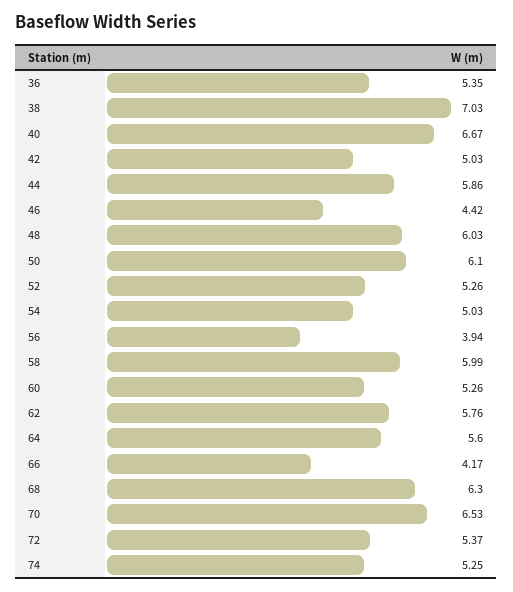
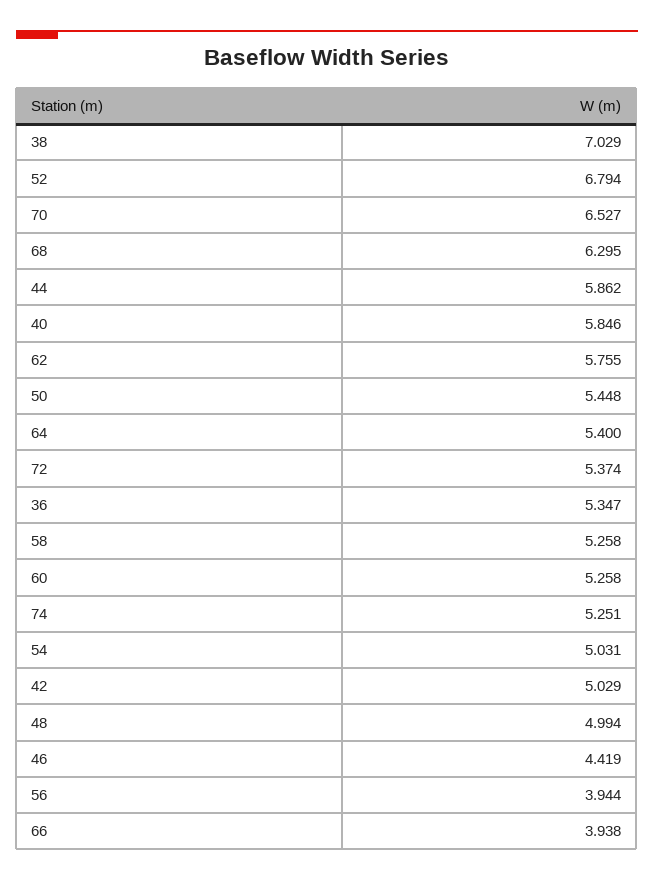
40: 6.67 -> 5.846
48: 6.03 -> 4.994
50: 6.1 -> 5.448
52: 5.26 -> 6.794
58: 5.99 -> 5.258
64: 5.6 -> 5.4
66: 4.17 -> 3.938

